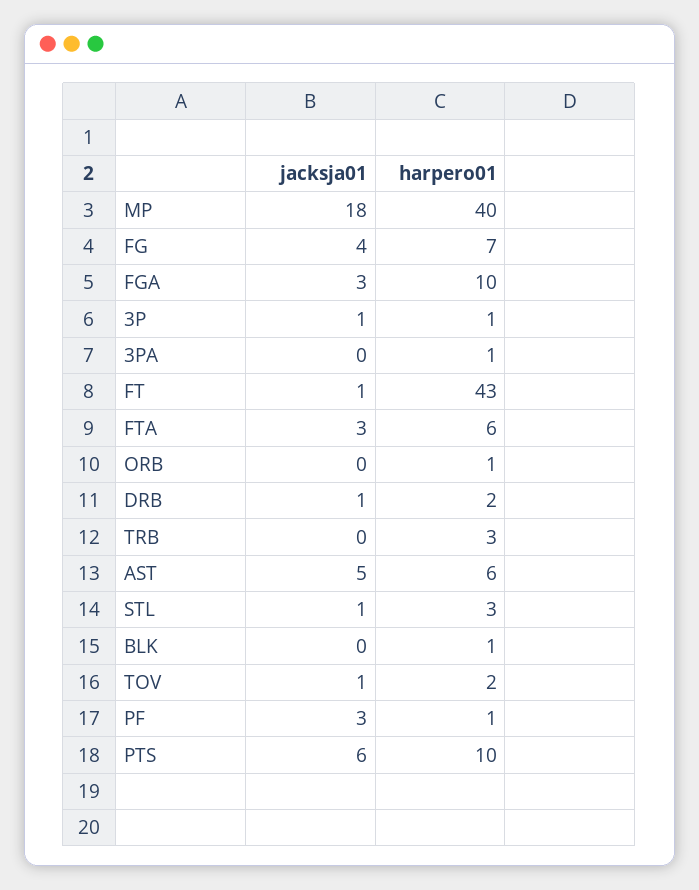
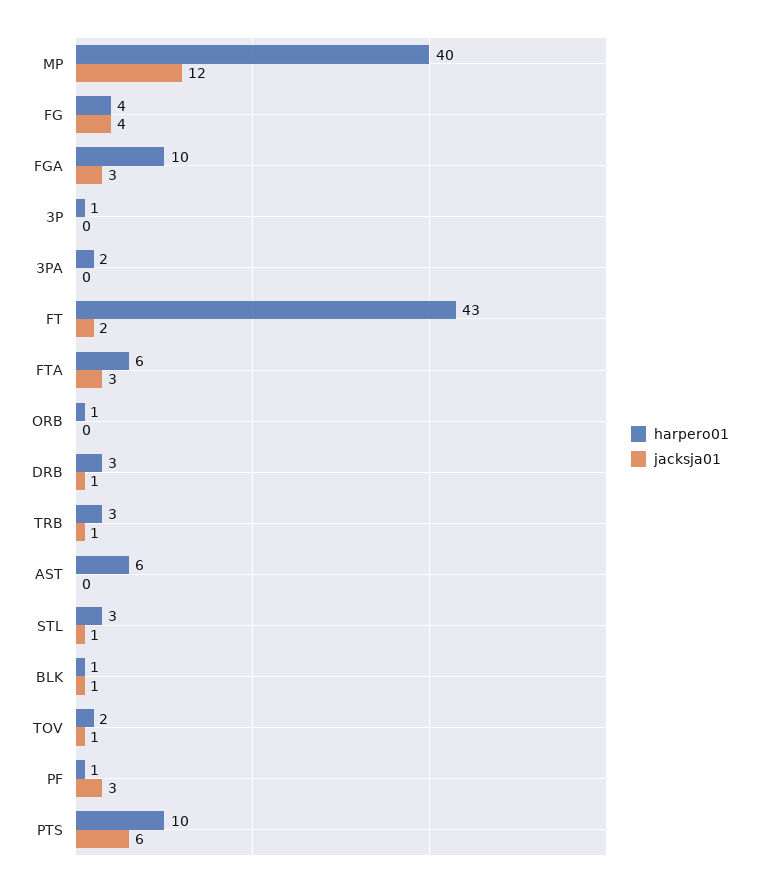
jacksja01, MP: 18 -> 12
harpero01, FG: 7 -> 4
jacksja01, 3P: 1 -> 0
harpero01, 3PA: 1 -> 2
jacksja01, FT: 1 -> 2
harpero01, DRB: 2 -> 3
jacksja01, TRB: 0 -> 1
jacksja01, AST: 5 -> 0
jacksja01, BLK: 0 -> 1

